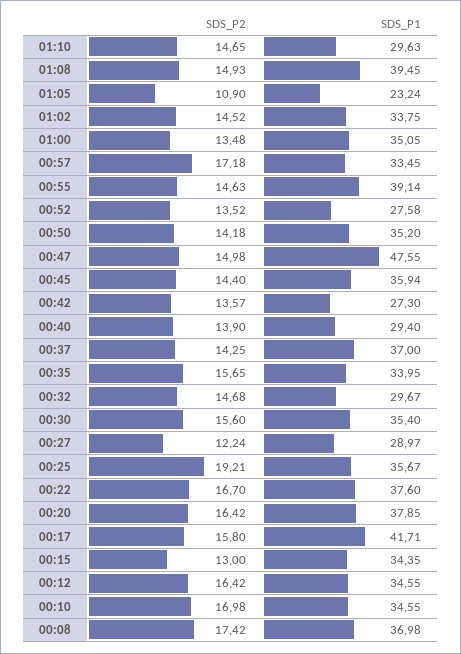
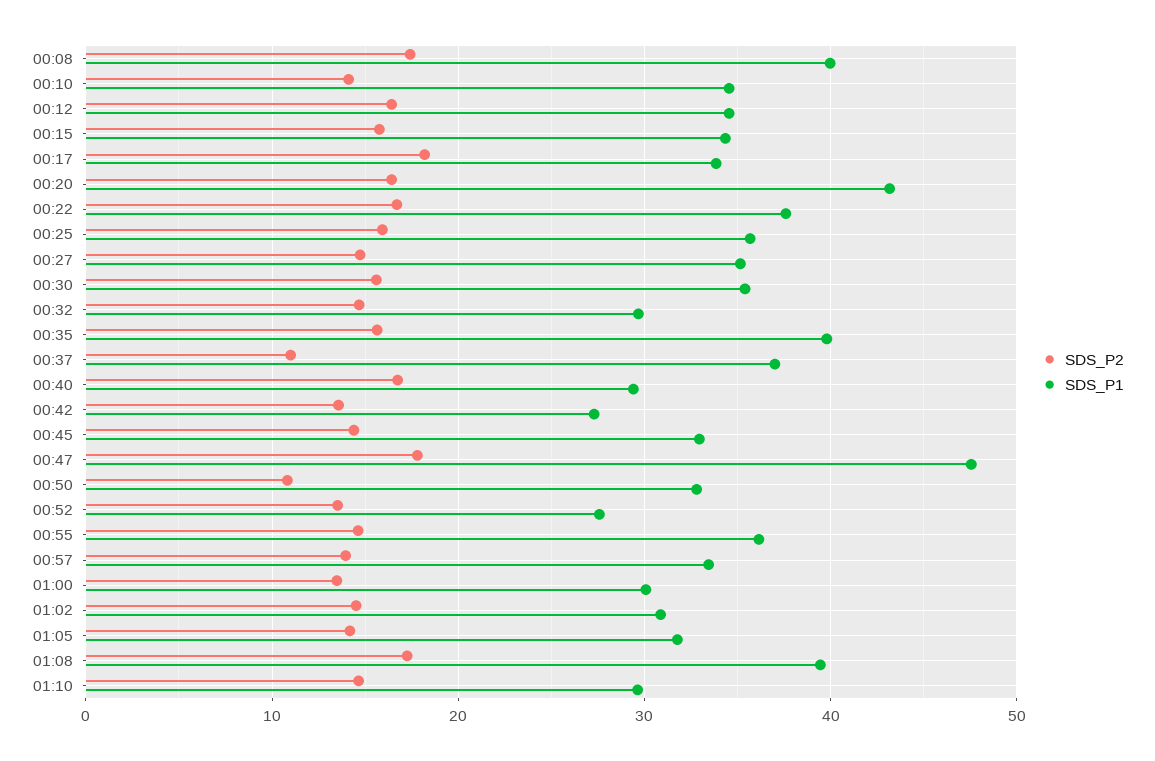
SDS_P2, 01:08: 14.93 -> 17
SDS_P2, 01:05: 10.9 -> 14
SDS_P1, 01:05: 23.24 -> 32
SDS_P1, 01:02: 33.75 -> 31
SDS_P1, 01:00: 35.05 -> 30
SDS_P2, 00:57: 17.18 -> 14
SDS_P1, 00:55: 39.14 -> 36
SDS_P2, 00:50: 14.18 -> 11
SDS_P1, 00:50: 35.2 -> 33
SDS_P2, 00:47: 14.98 -> 18
SDS_P1, 00:45: 35.94 -> 33
SDS_P2, 00:40: 13.9 -> 17
SDS_P2, 00:37: 14.25 -> 11
SDS_P1, 00:35: 33.95 -> 40
SDS_P2, 00:27: 12.24 -> 15
SDS_P1, 00:27: 28.97 -> 35
SDS_P2, 00:25: 19.21 -> 16
SDS_P1, 00:20: 37.85 -> 43
SDS_P2, 00:17: 15.8 -> 18
SDS_P1, 00:17: 41.71 -> 34
SDS_P2, 00:15: 13 -> 16
SDS_P2, 00:10: 16.98 -> 14
SDS_P1, 00:08: 36.98 -> 40

